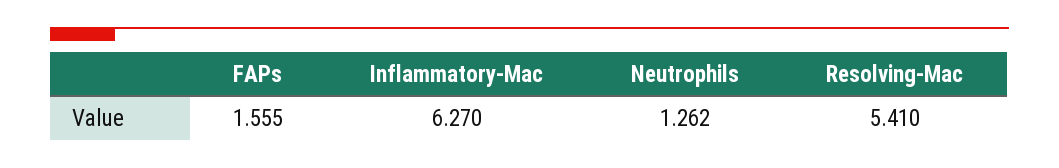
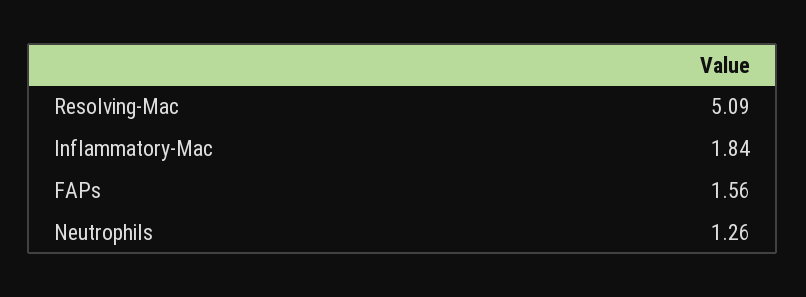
Inflammatory-Mac: 6.27 -> 1.84
Resolving-Mac: 5.41 -> 5.09

